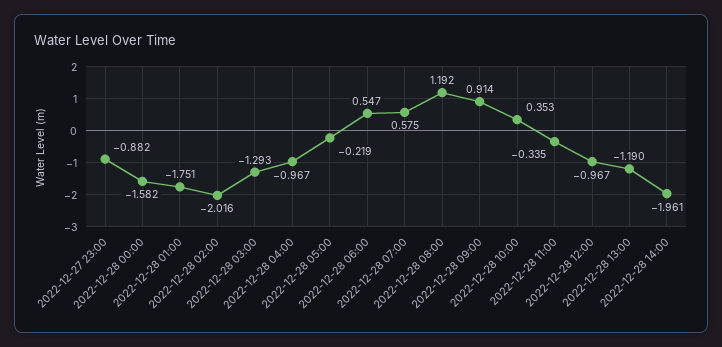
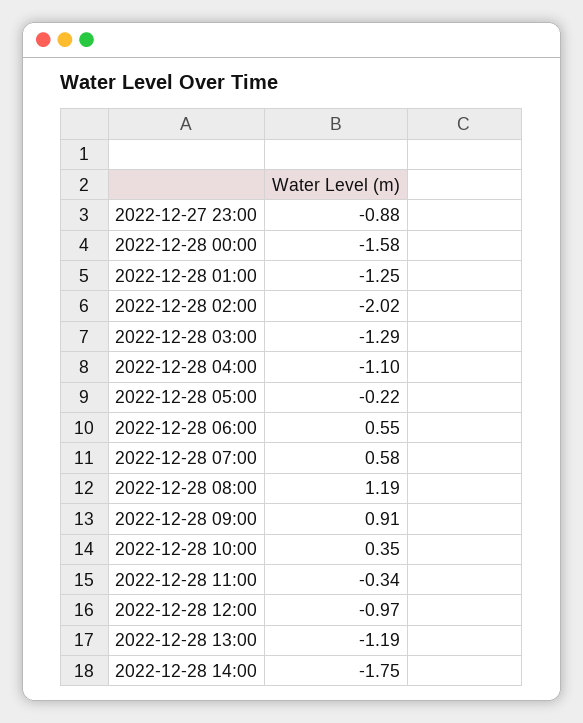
2022-12-28 01:00: -1.751 -> -1.25
2022-12-28 04:00: -0.967 -> -1.1
2022-12-28 14:00: -1.961 -> -1.75

